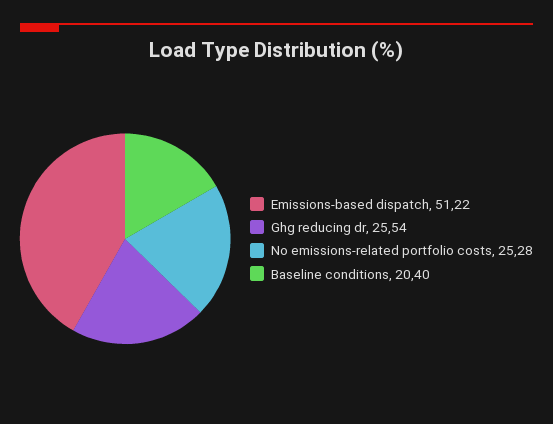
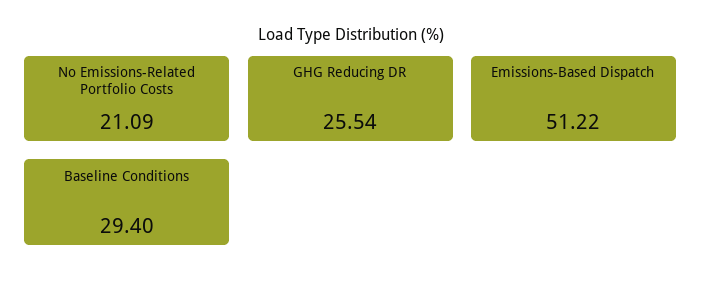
No emissions-related portfolio costs: 25.28 -> 21.09
Baseline conditions: 20.4 -> 29.4

